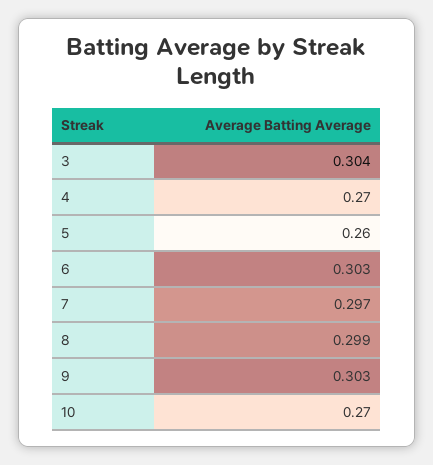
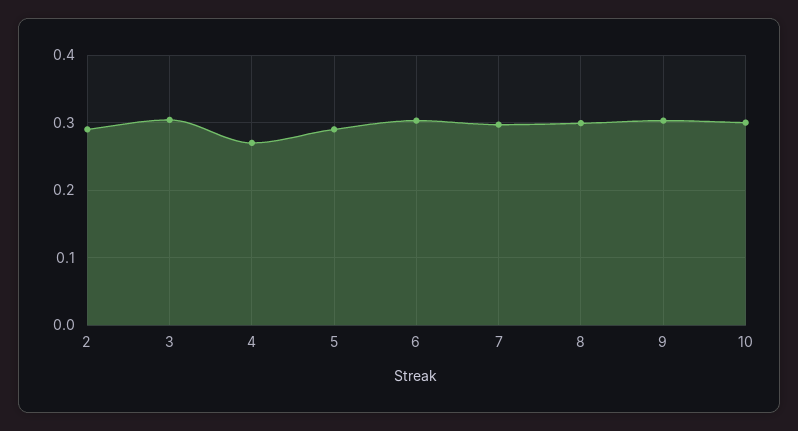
5: 0.26 -> 0.29
10: 0.27 -> 0.3
2: none -> 0.29

